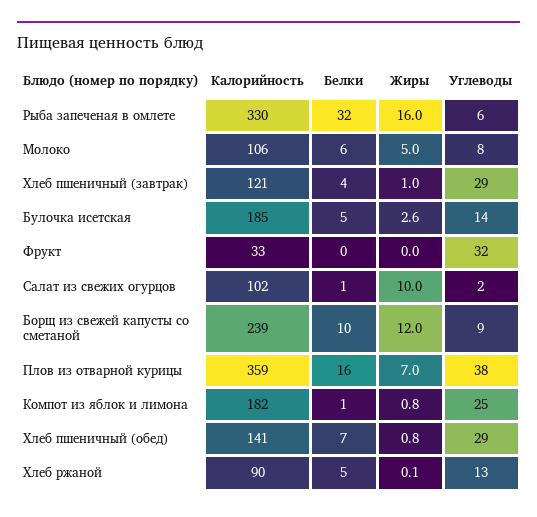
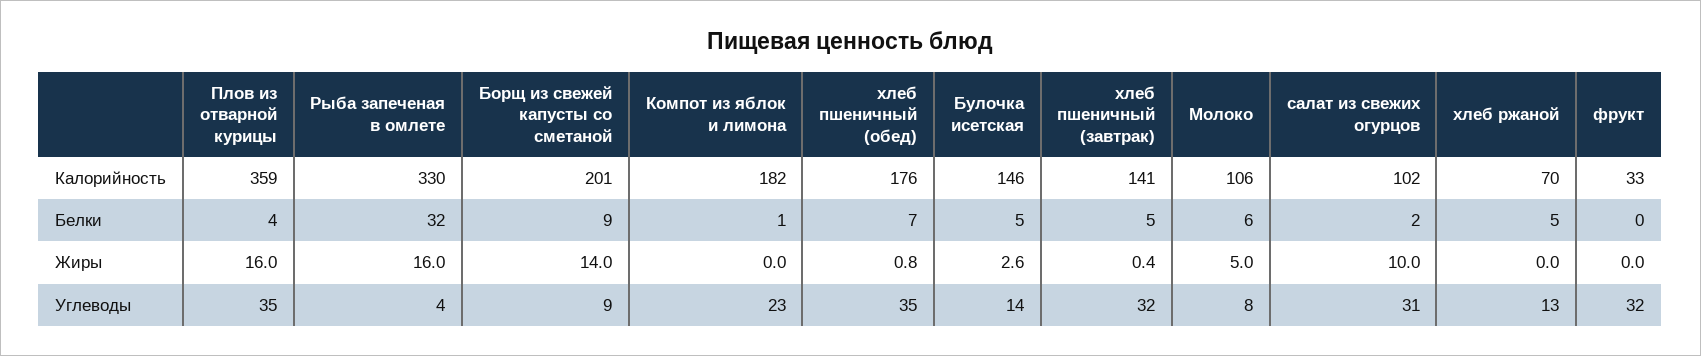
Углеводы, Рыба запеченая в омлете: 6 -> 4
Калорийность, Хлеб пшеничный (завтрак): 121 -> 141
Белки, Хлеб пшеничный (завтрак): 4 -> 5
Жиры, Хлеб пшеничный (завтрак): 1 -> 0.4
Углеводы, Хлеб пшеничный (завтрак): 29 -> 32
Калорийность, Булочка исетская: 185 -> 146
Белки, Салат из свежих огурцов: 1 -> 2
Углеводы, Салат из свежих огурцов: 2 -> 31
Калорийность, Борщ из свежей капусты со сметаной: 239 -> 201
Белки, Борщ из свежей капусты со сметаной: 10 -> 9
Жиры, Борщ из свежей капусты со сметаной: 12 -> 14
Белки, Плов из отварной курицы: 16 -> 4
Жиры, Плов из отварной курицы: 7 -> 16
Углеводы, Плов из отварной курицы: 38 -> 35
Жиры, Компот из яблок и лимона: 0.8 -> 0
Углеводы, Компот из яблок и лимона: 25 -> 23
Калорийность, Хлеб пшеничный (обед): 141 -> 176
Углеводы, Хлеб пшеничный (обед): 29 -> 35
Калорийность, Хлеб ржаной: 90 -> 70
Жиры, Хлеб ржаной: 0.1 -> 0

